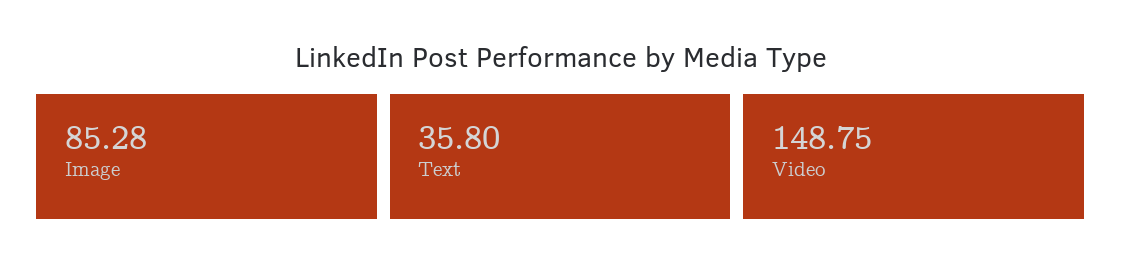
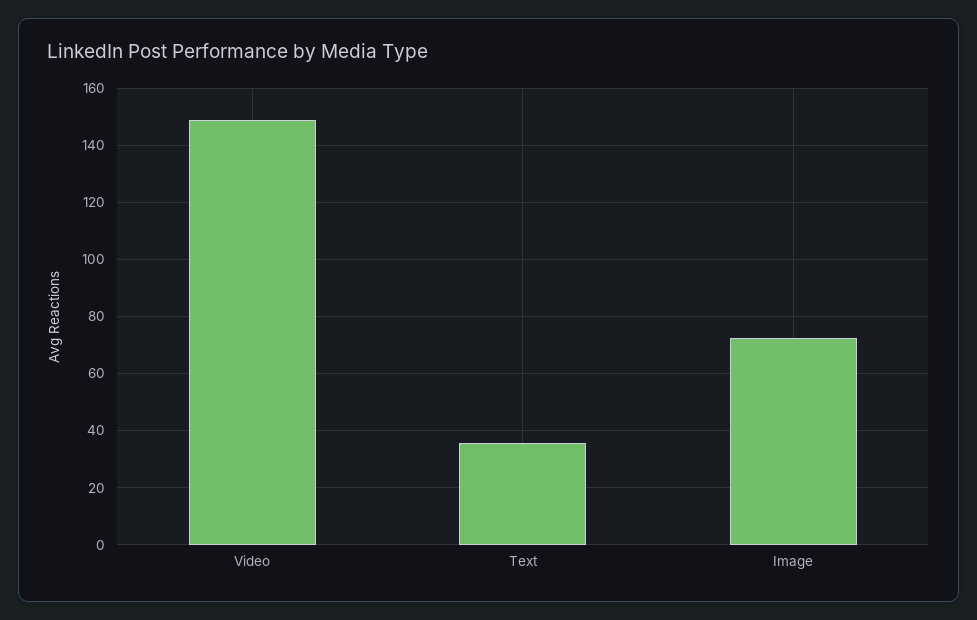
Image: 85.28 -> 72.5

